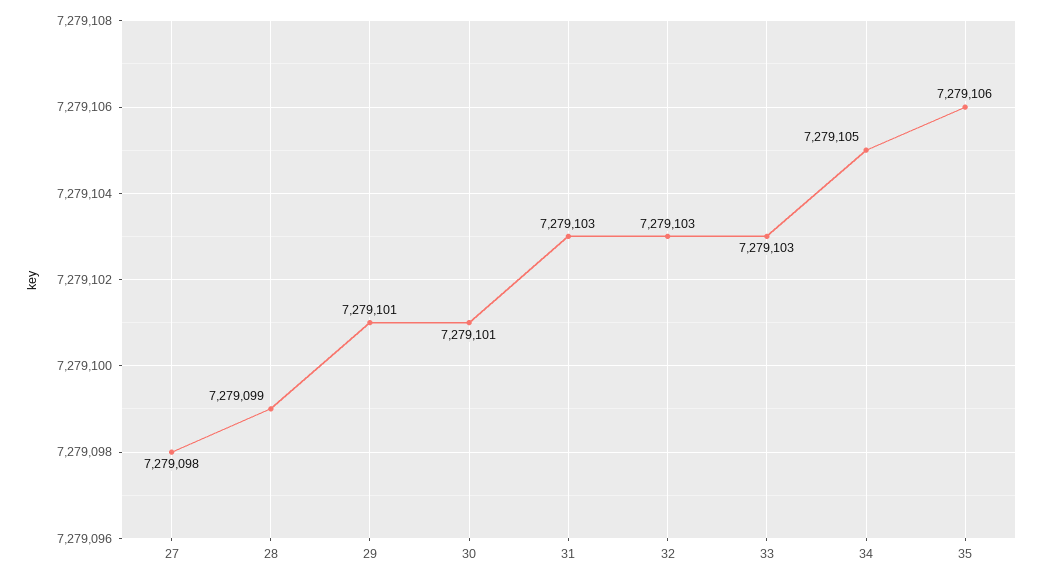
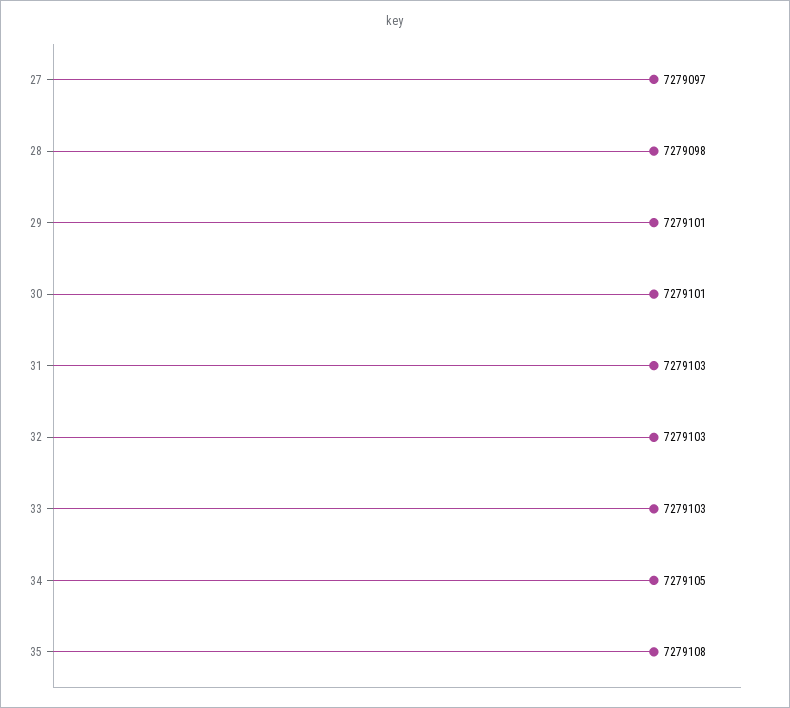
27: 7279098 -> 7279097
28: 7279099 -> 7279098
35: 7279106 -> 7279108

